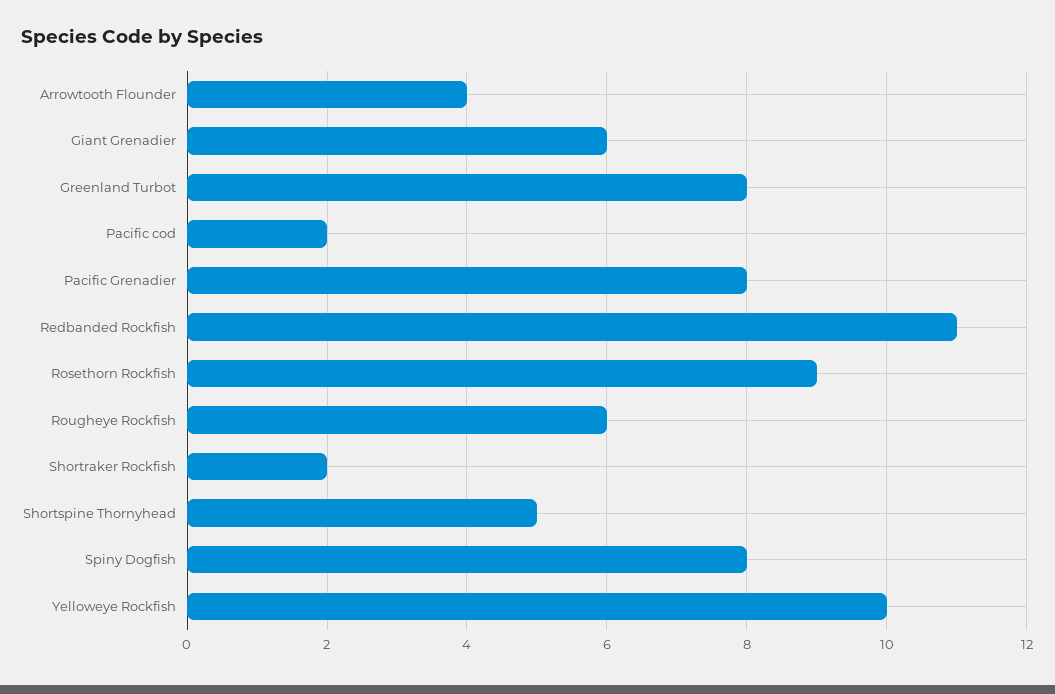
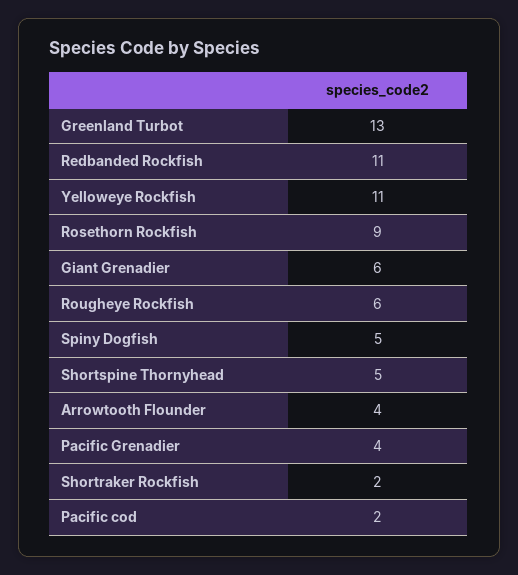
Greenland Turbot: 8 -> 13
Pacific Grenadier: 8 -> 4
Spiny Dogfish: 8 -> 5
Yelloweye Rockfish: 10 -> 11

